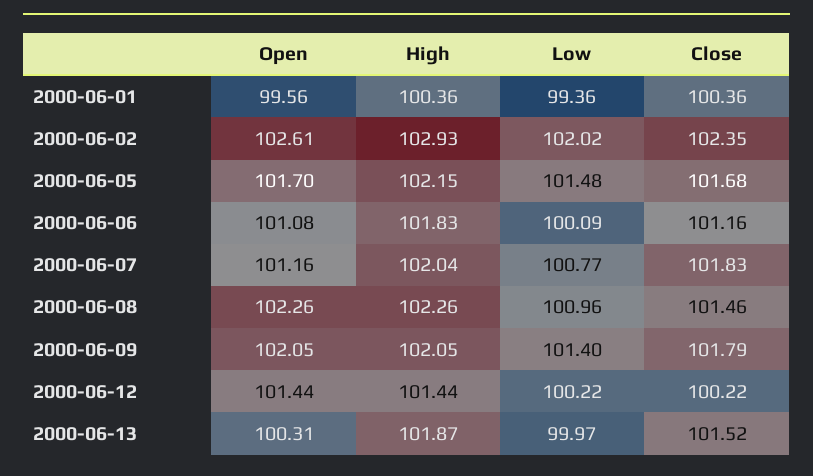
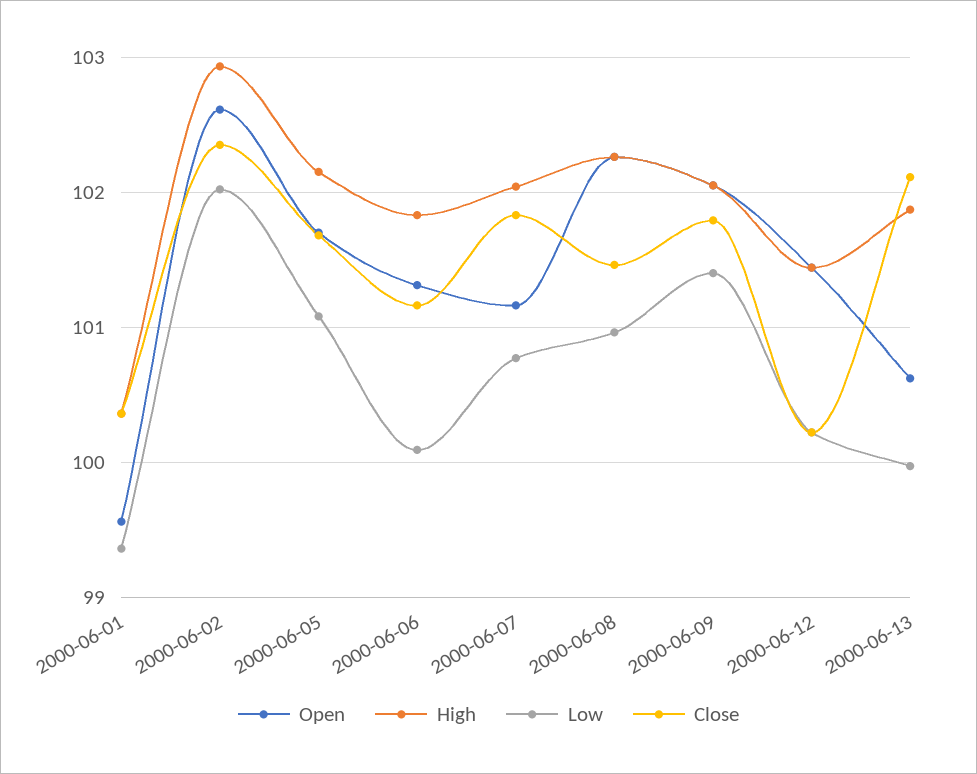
Low, 2000-06-05: 101.48 -> 101.1
Open, 2000-06-06: 101.08 -> 101.3
Open, 2000-06-13: 100.31 -> 100.6
Close, 2000-06-13: 101.52 -> 102.1

